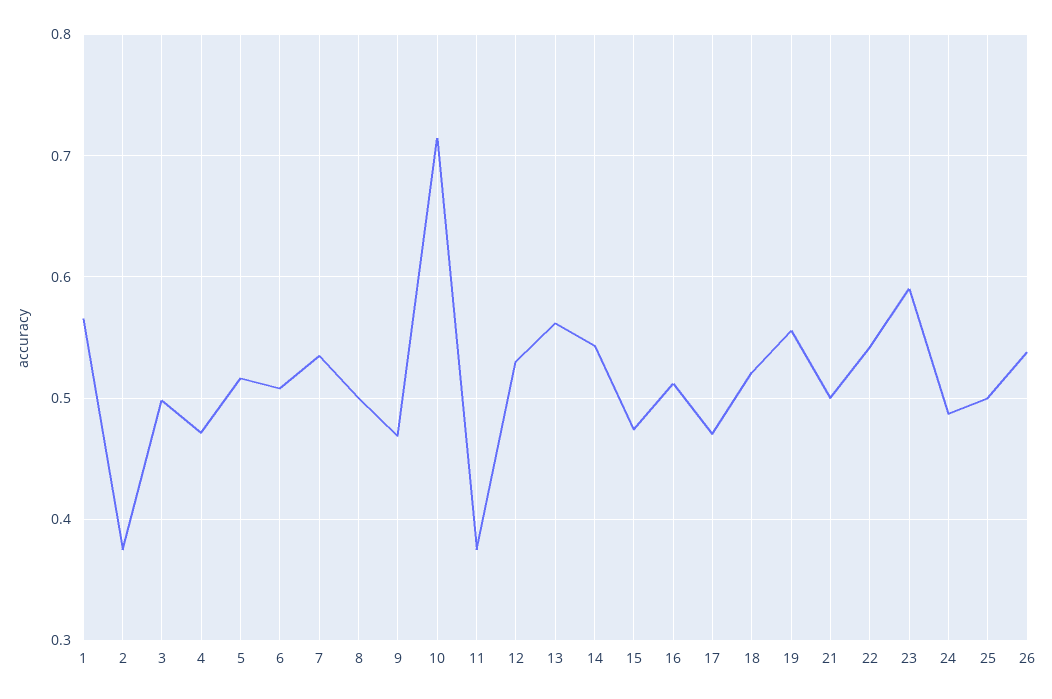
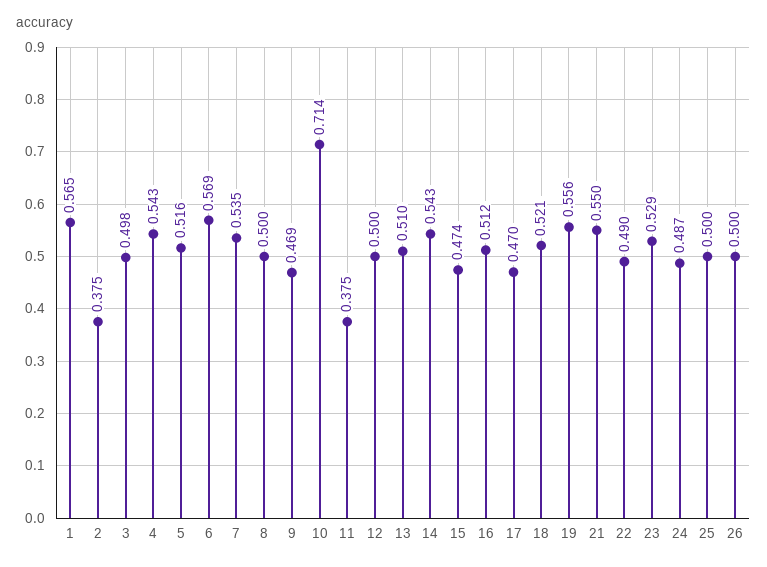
4: 0.47 -> 0.543
6: 0.51 -> 0.569
12: 0.53 -> 0.5
13: 0.56 -> 0.51
21: 0.5 -> 0.55
22: 0.54 -> 0.49
23: 0.59 -> 0.529
26: 0.54 -> 0.5

